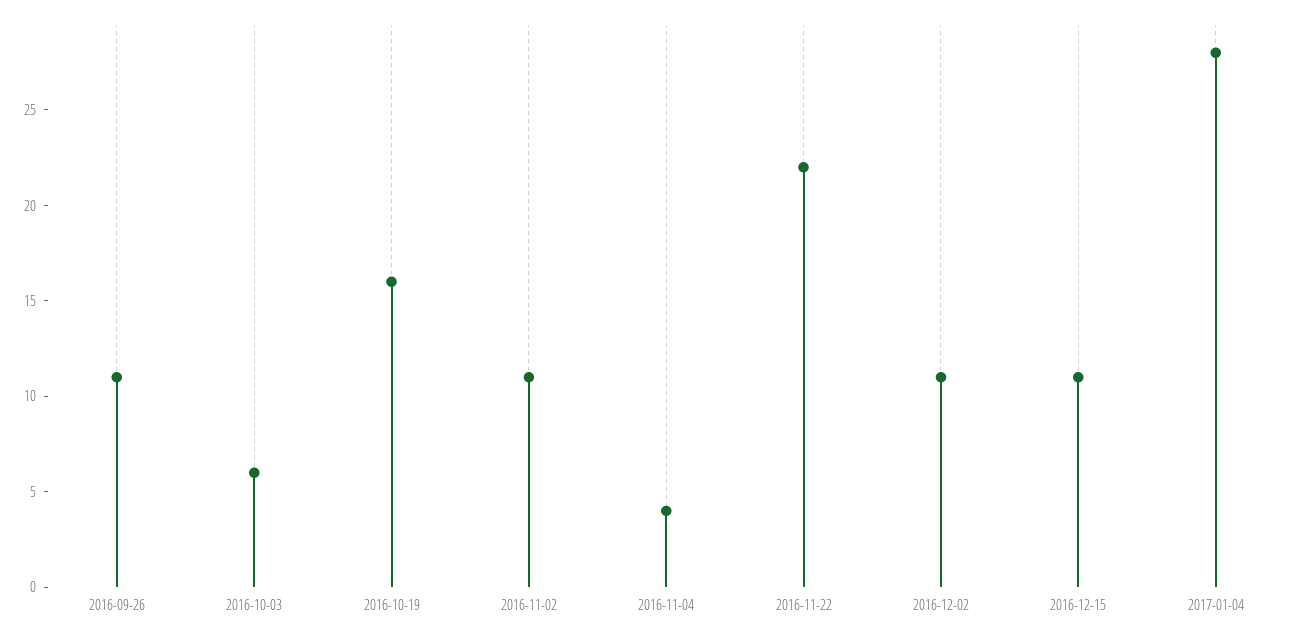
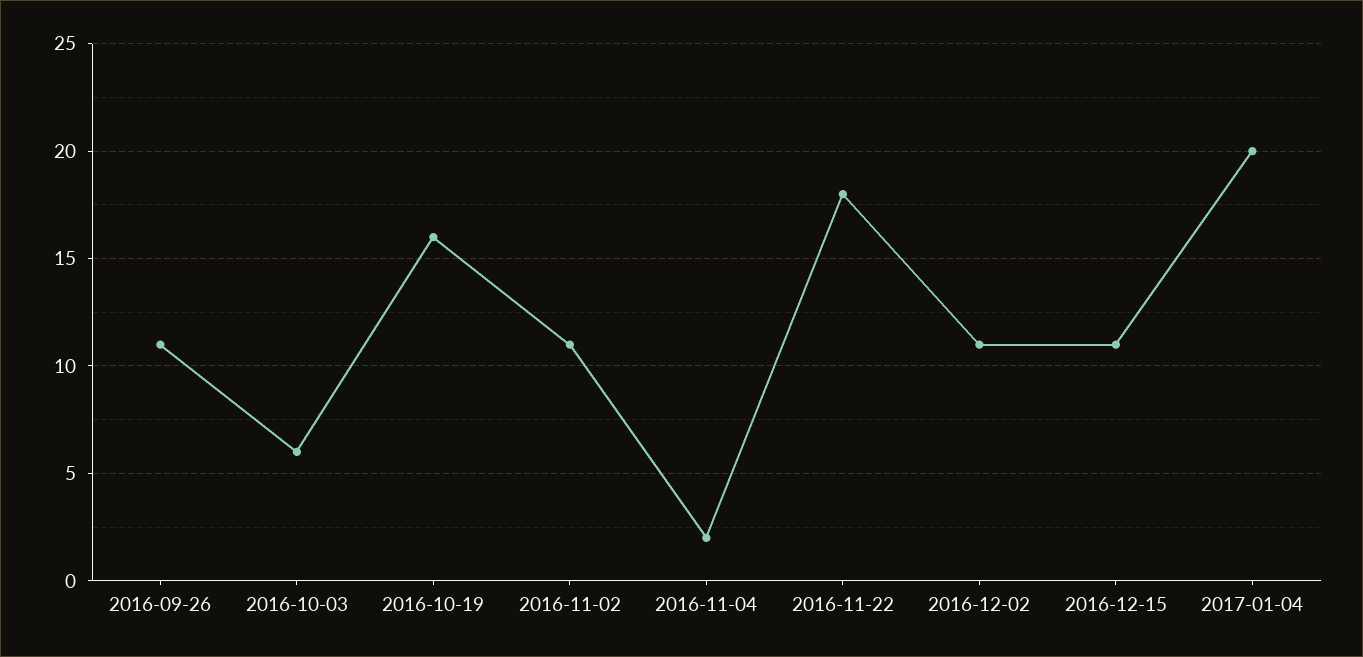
2016-11-04: 4 -> 2
2016-11-22: 22 -> 18
2017-01-04: 28 -> 20

